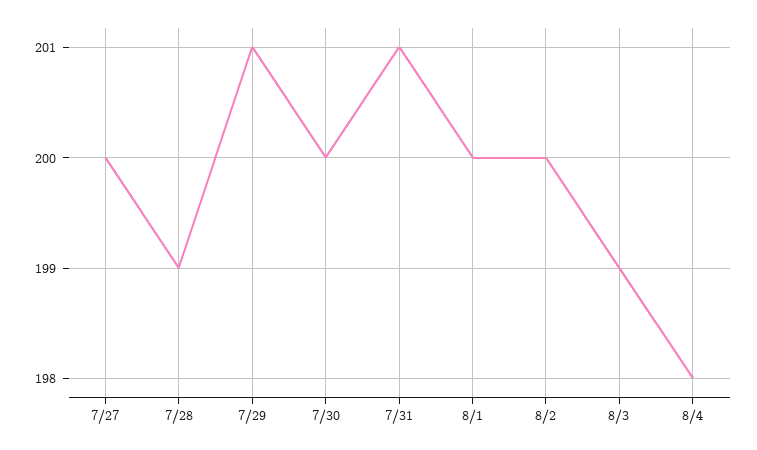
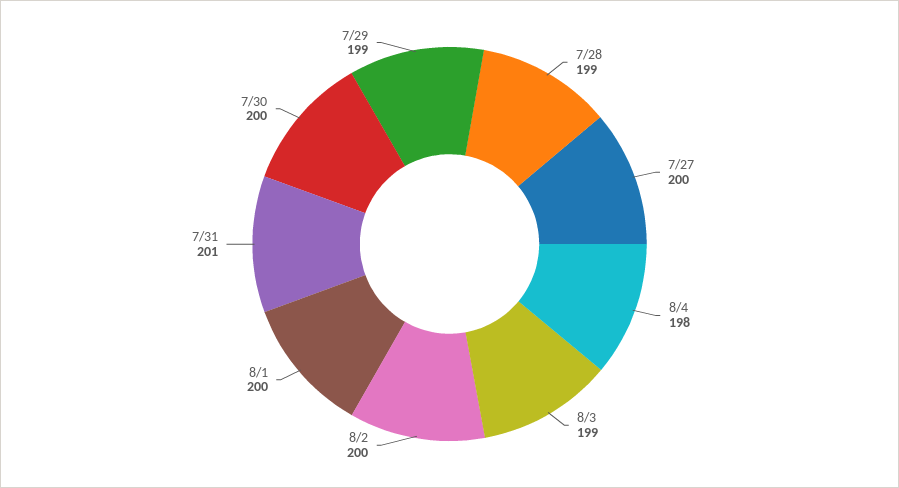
7/29: 201 -> 199

